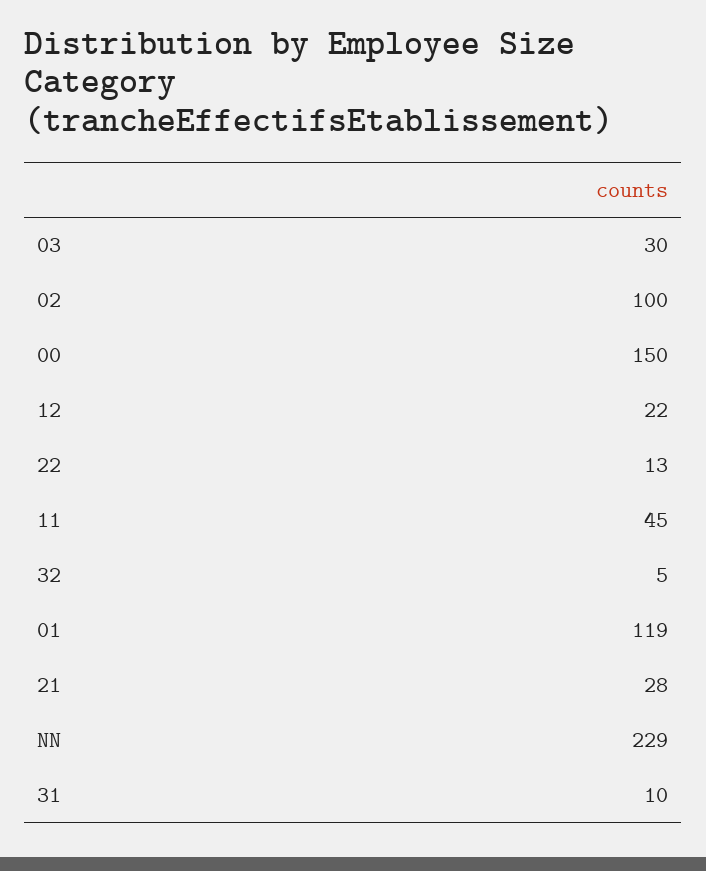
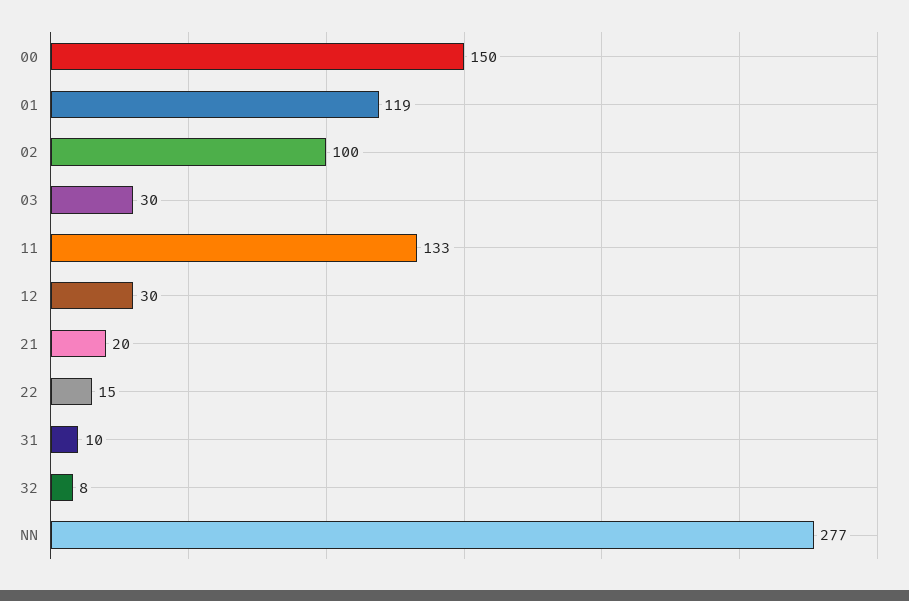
12: 22 -> 30
22: 13 -> 15
11: 45 -> 133
32: 5 -> 8
21: 28 -> 20
NN: 229 -> 277

